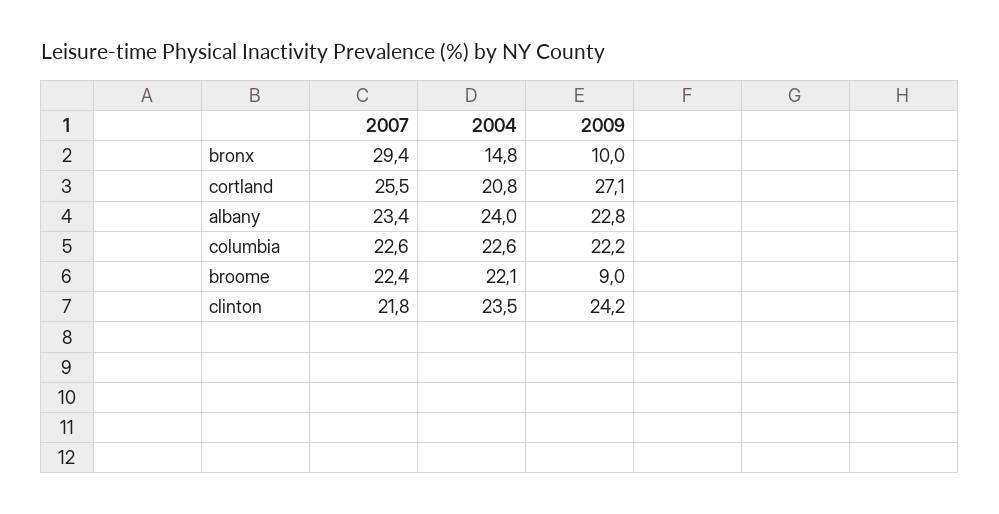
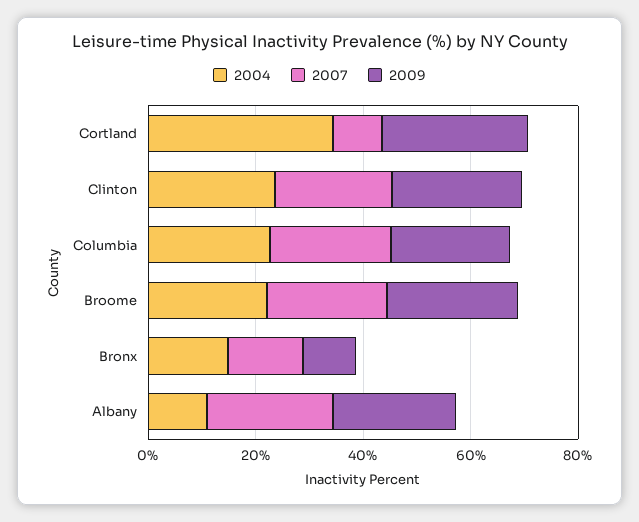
2007, bronx: 29.4 -> 15
2007, cortland: 25.5 -> 10
2004, cortland: 20.8 -> 35
2004, albany: 24 -> 10
2009, broome: 9 -> 25

